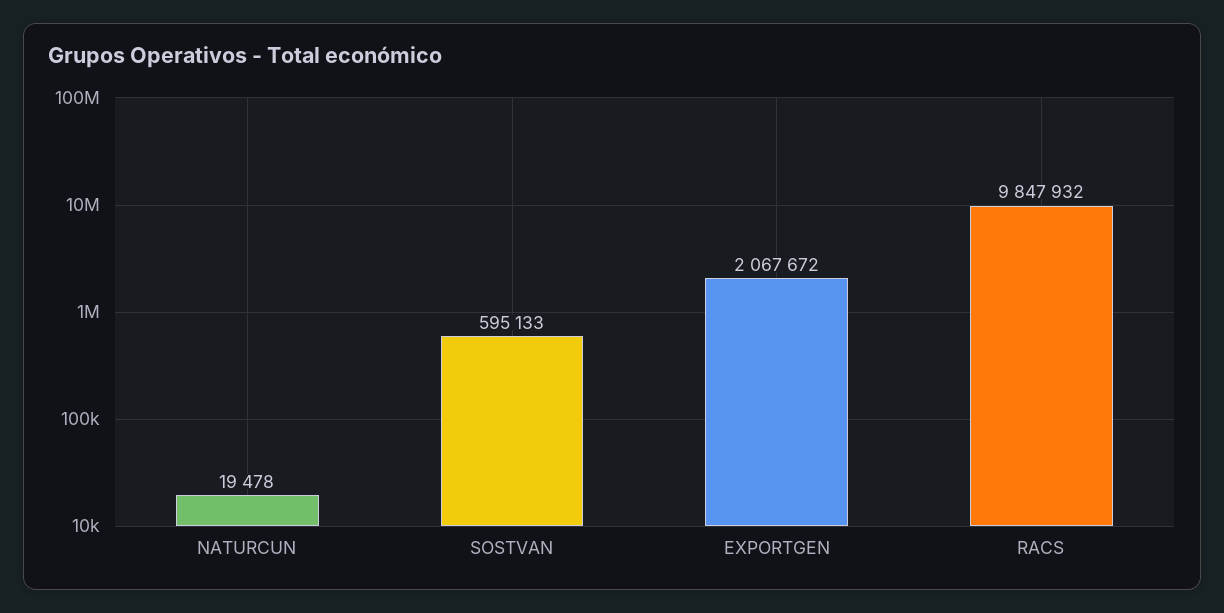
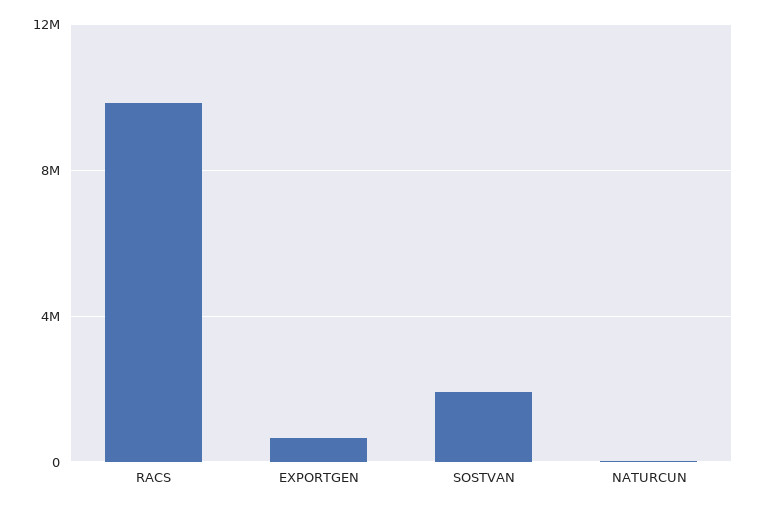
SOSTVAN: 595133 -> 2000000
EXPORTGEN: 2067672 -> 500000

